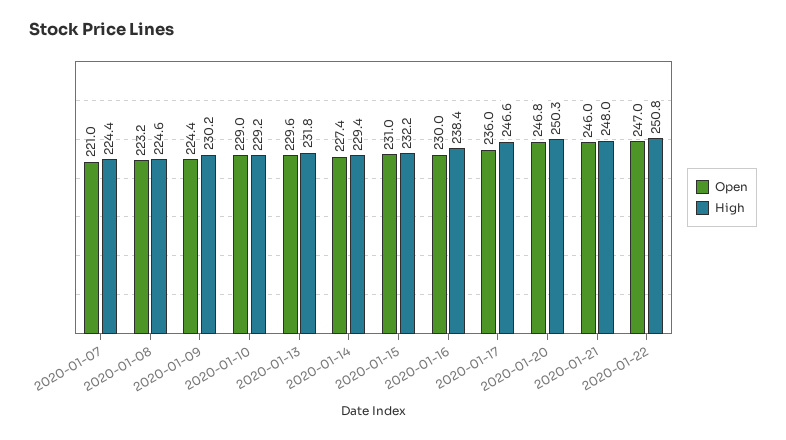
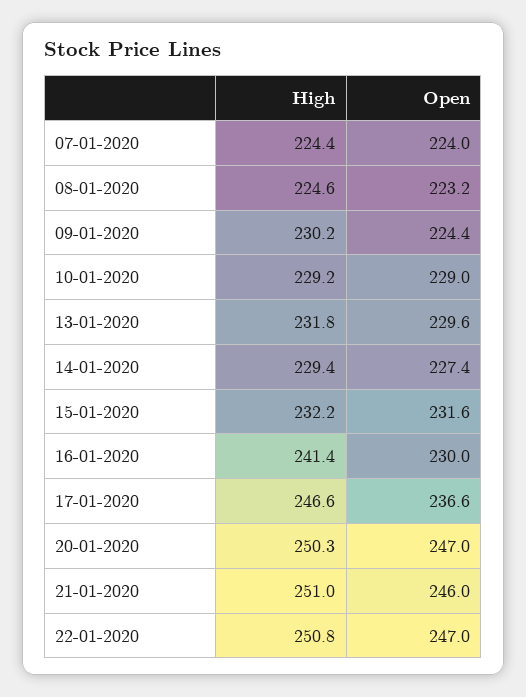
Open, 2020-01-07: 221 -> 224
Open, 2020-01-15: 231 -> 231.6
High, 2020-01-16: 238.4 -> 241.4
Open, 2020-01-17: 236 -> 236.6
Open, 2020-01-20: 246.8 -> 247
High, 2020-01-21: 248 -> 251

